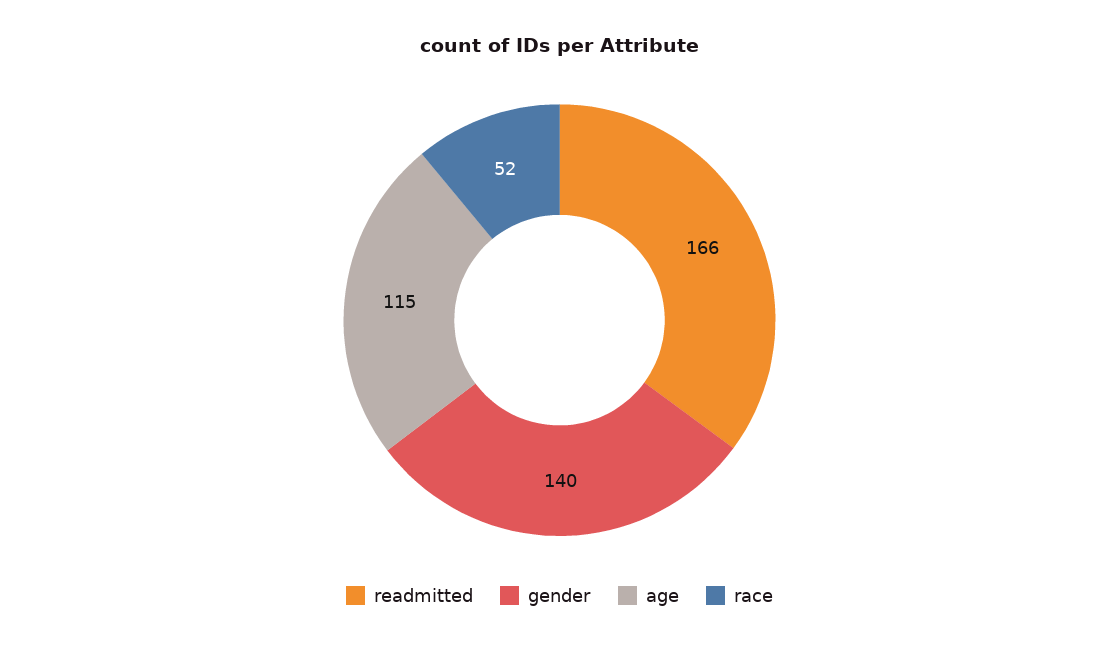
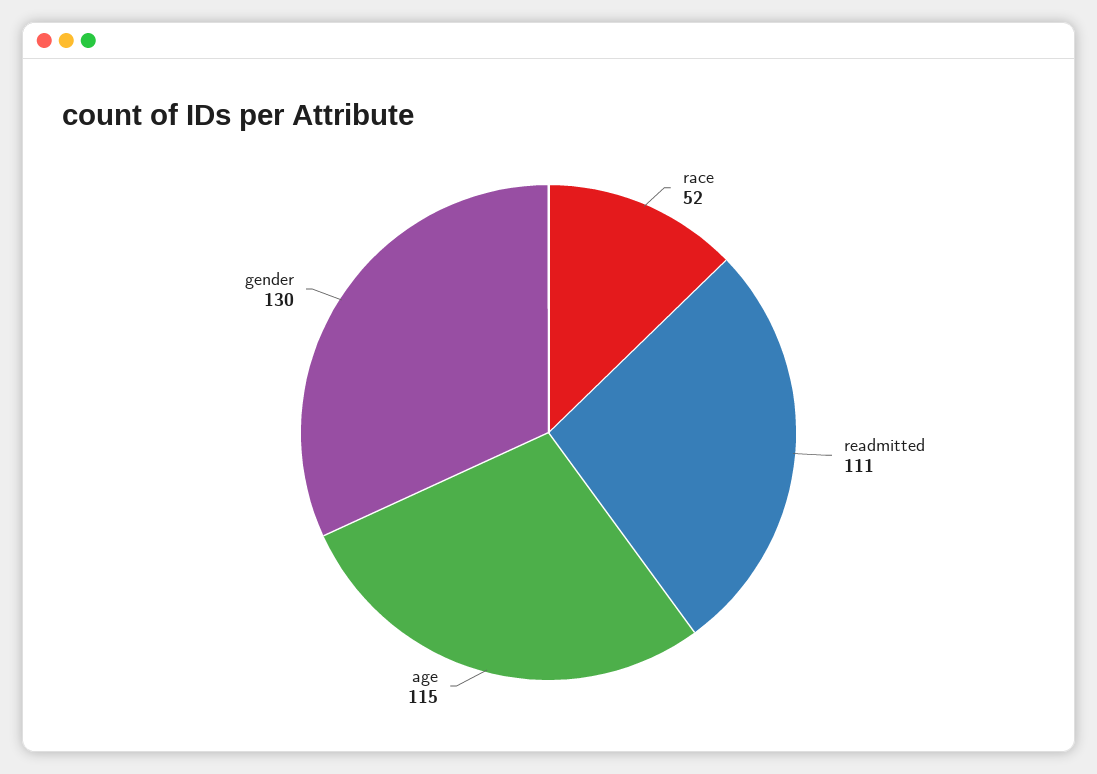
readmitted: 166 -> 111
gender: 140 -> 130

